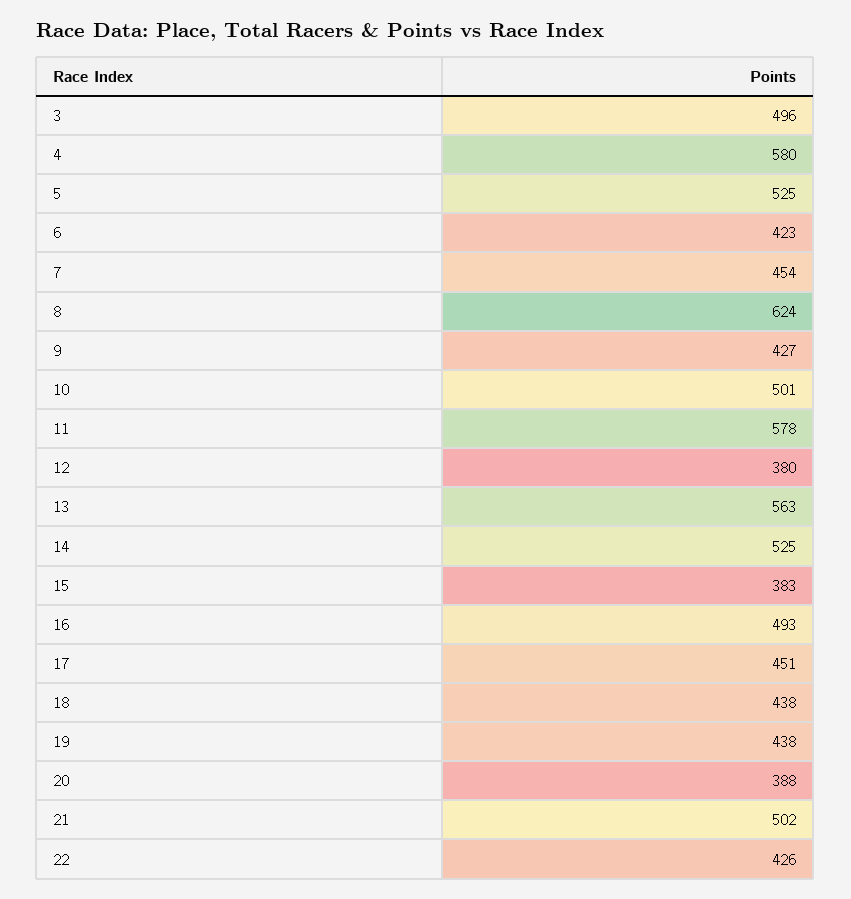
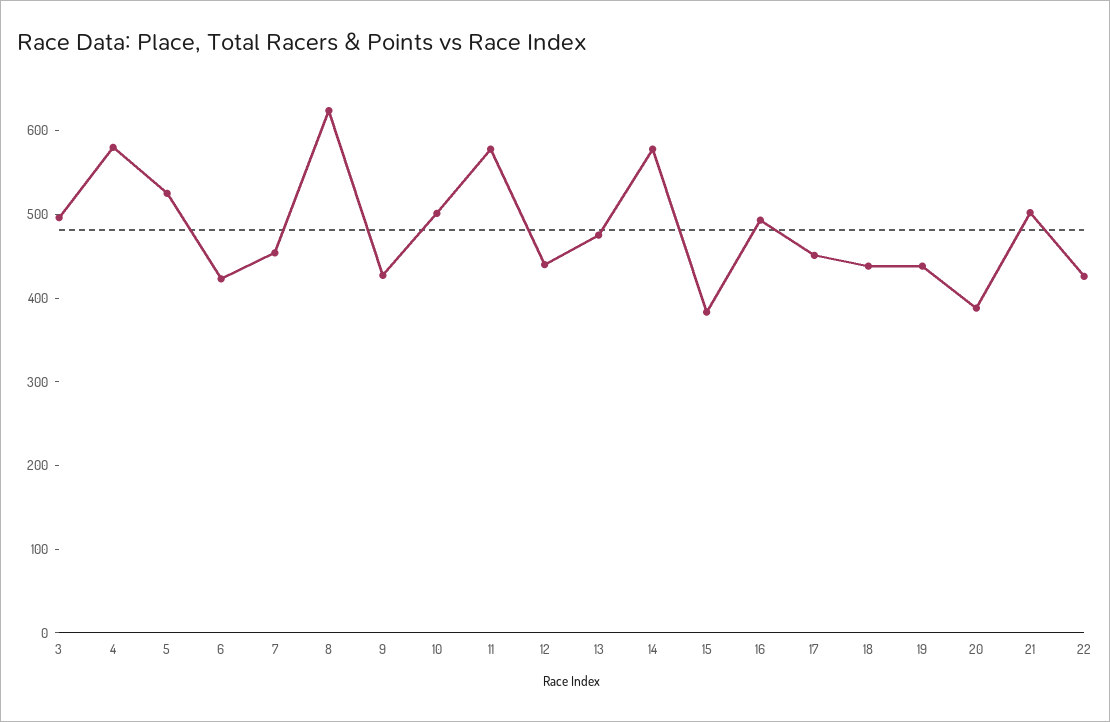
12: 380 -> 440
13: 563 -> 480
14: 525 -> 580

